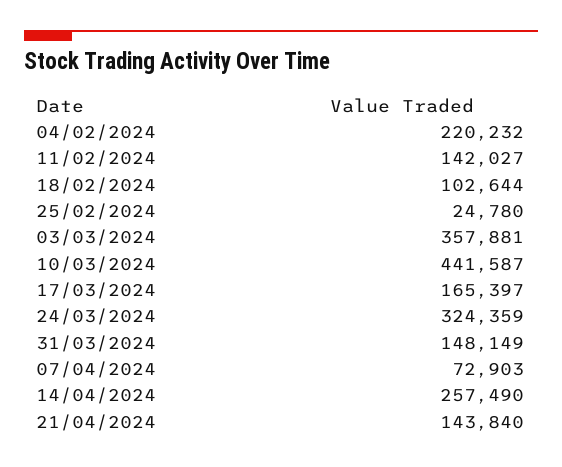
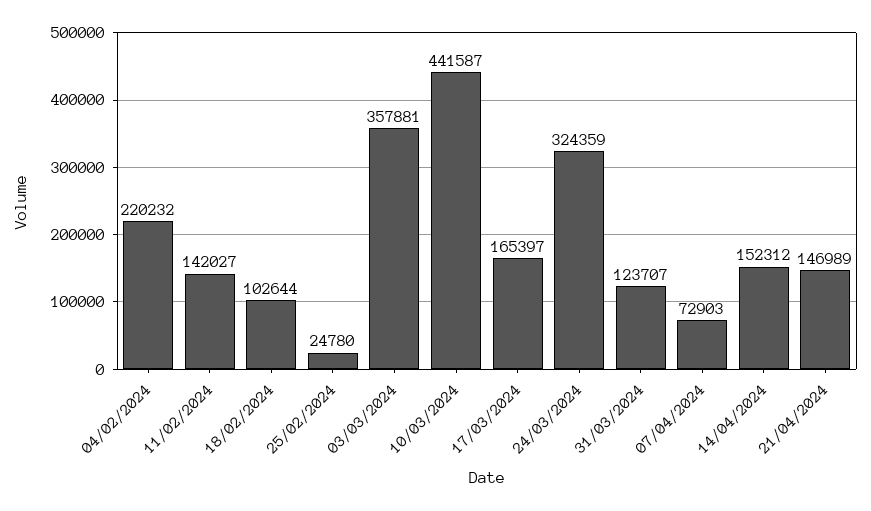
31/03/2024: 148149 -> 123707
14/04/2024: 257490 -> 152312
21/04/2024: 143840 -> 146989

